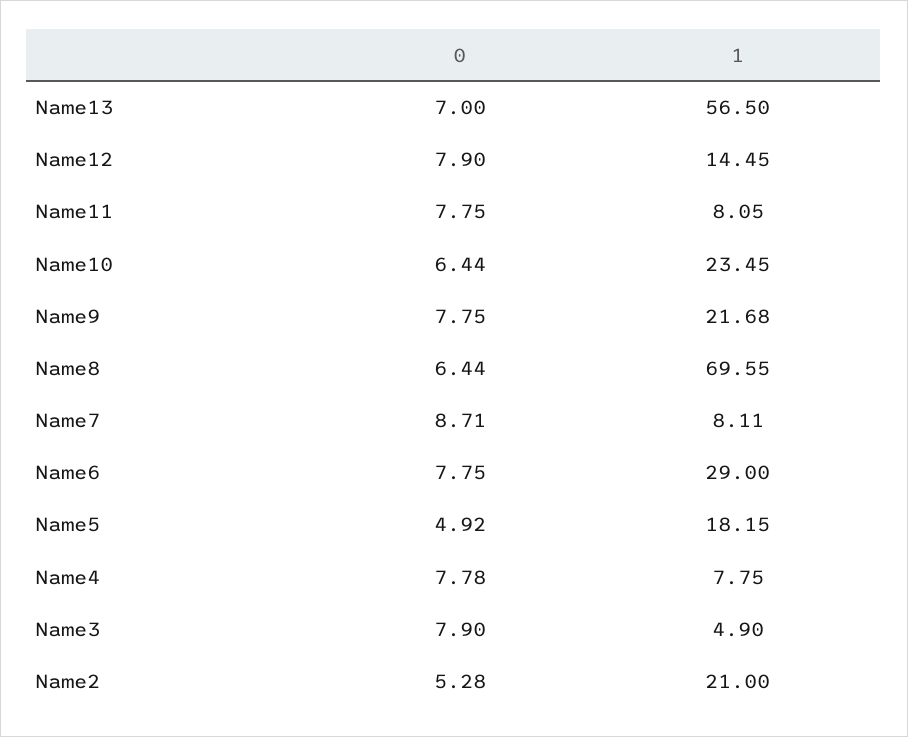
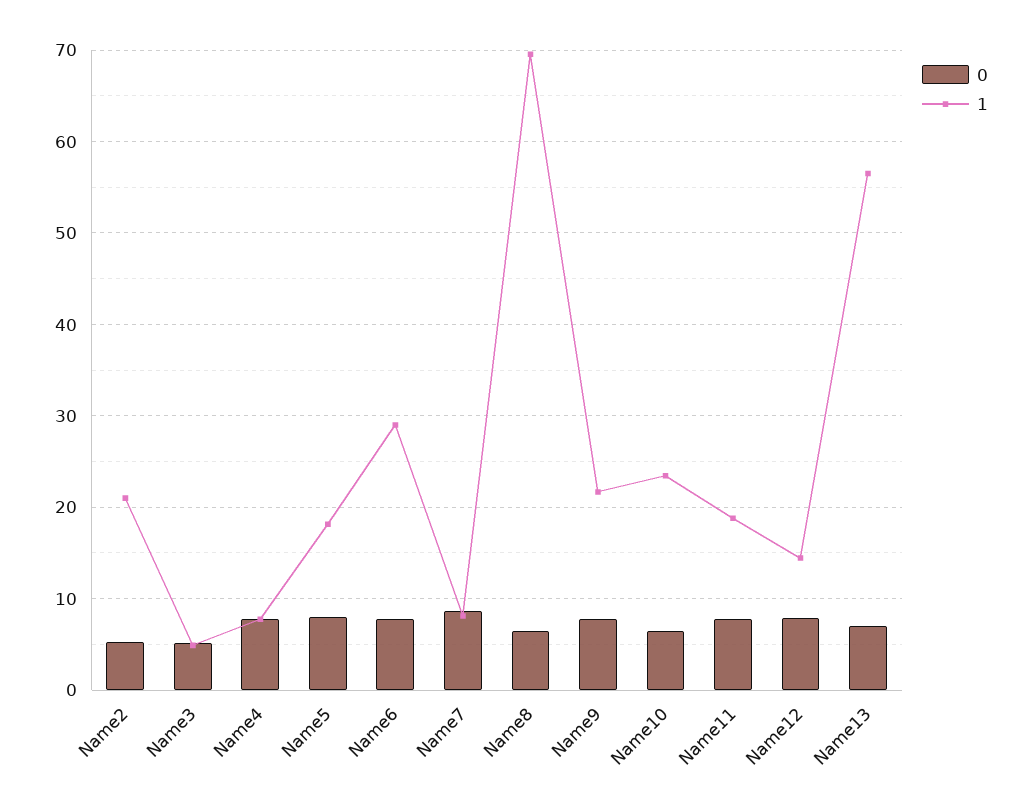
1, Name11: 8.05 -> 19
0, Name5: 4.92 -> 8
0, Name3: 7.9 -> 5

